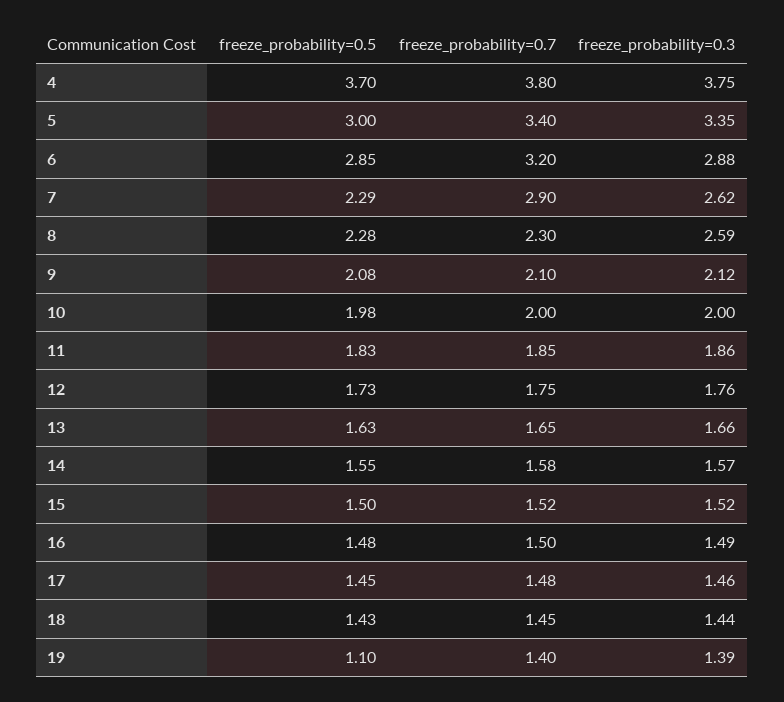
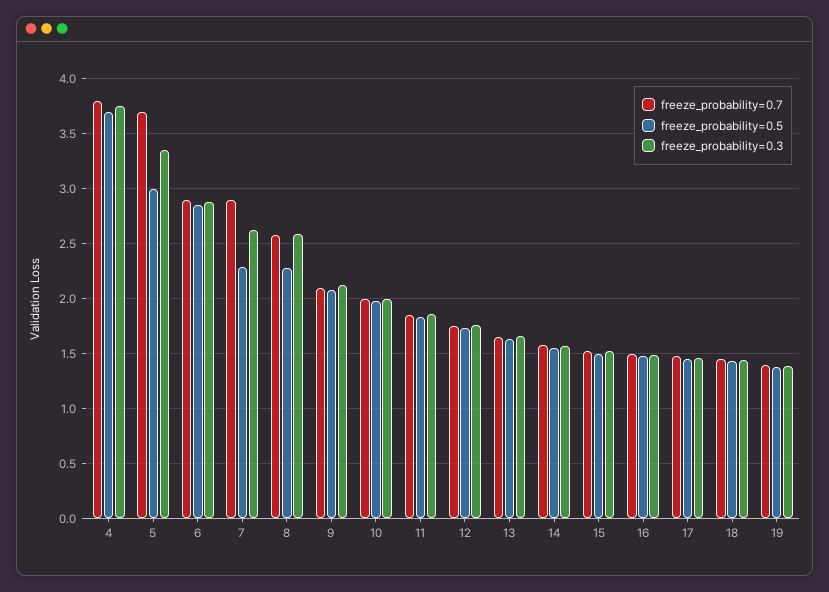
freeze_probability=0.7, 5: 3.4 -> 3.7
freeze_probability=0.7, 6: 3.2 -> 2.9
freeze_probability=0.7, 8: 2.3 -> 2.6
freeze_probability=0.5, 19: 1.1 -> 1.4

